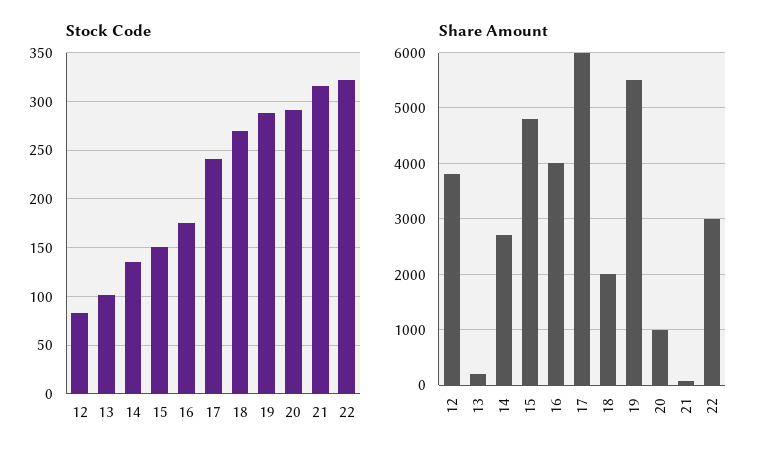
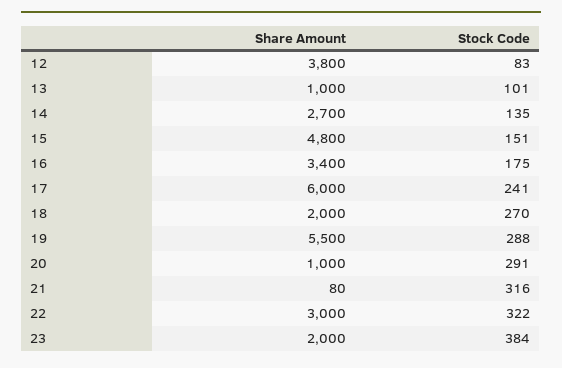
Share Amount, 13: 200 -> 1000
Share Amount, 16: 4000 -> 3400
Share Amount, 23: none -> 2000
Stock Code, 23: none -> 384

